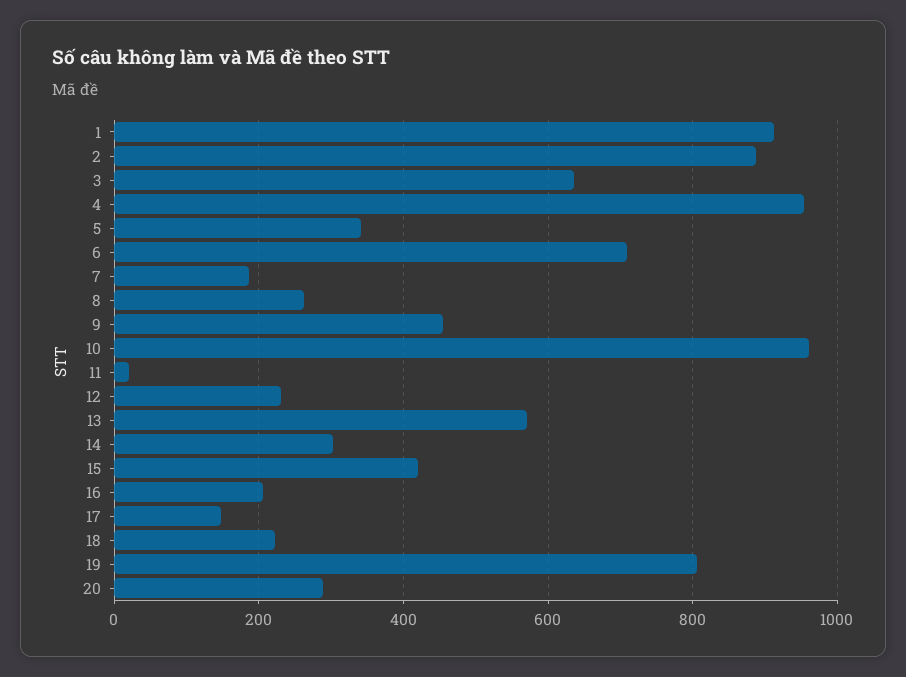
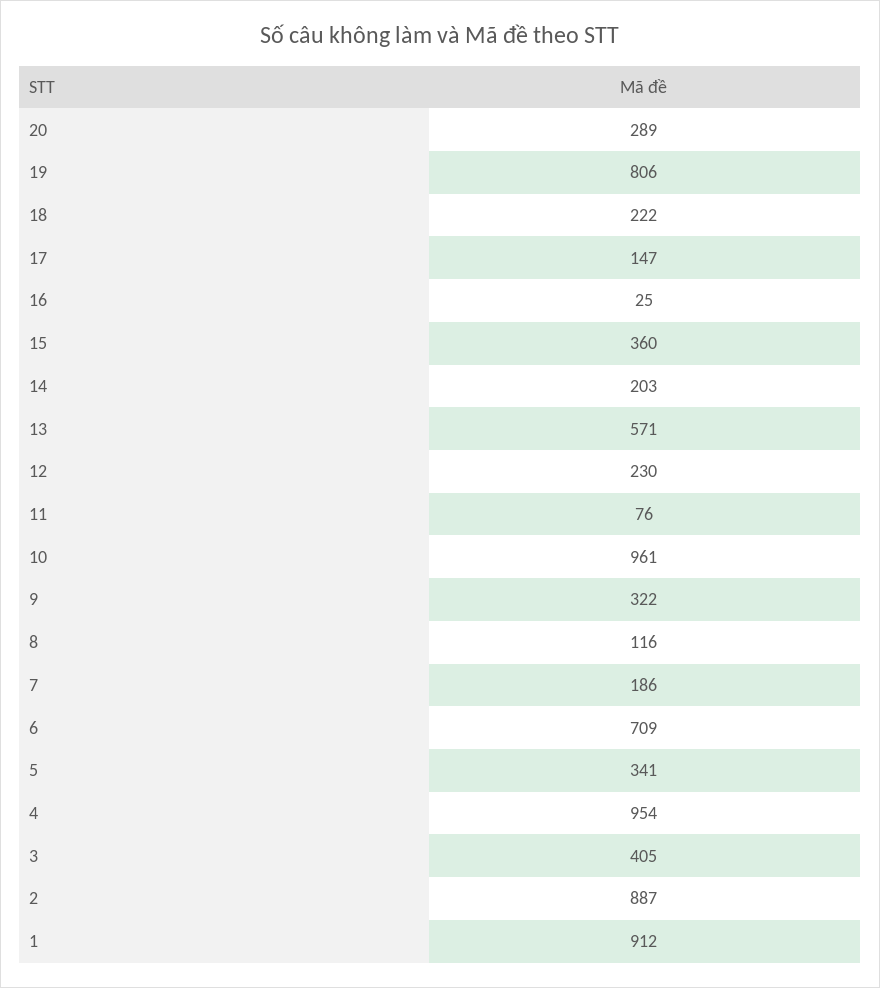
3: 640 -> 405
8: 260 -> 116
9: 460 -> 322
11: 20 -> 76
14: 300 -> 203
15: 420 -> 360
16: 200 -> 25

